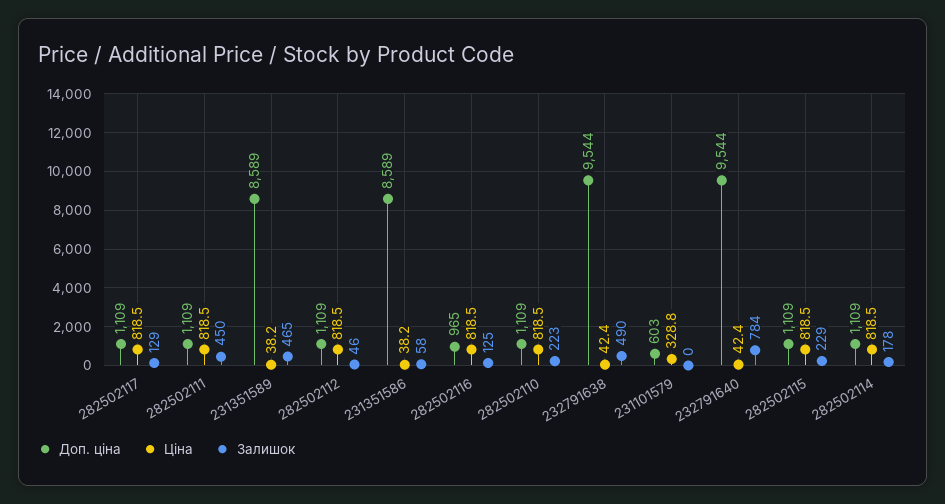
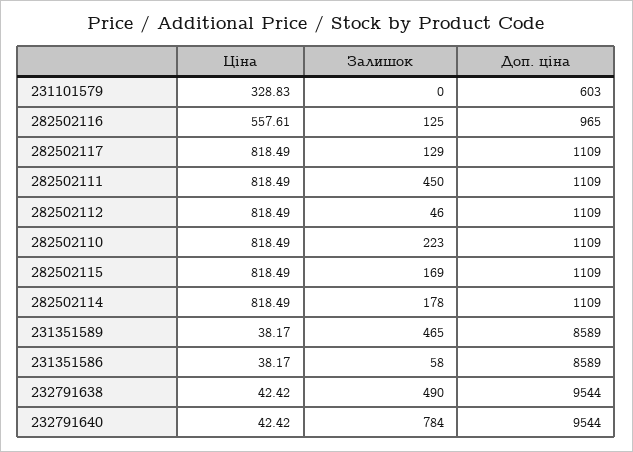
Ціна, 282502116: 818.5 -> 557.61
Залишок, 282502115: 229 -> 169

